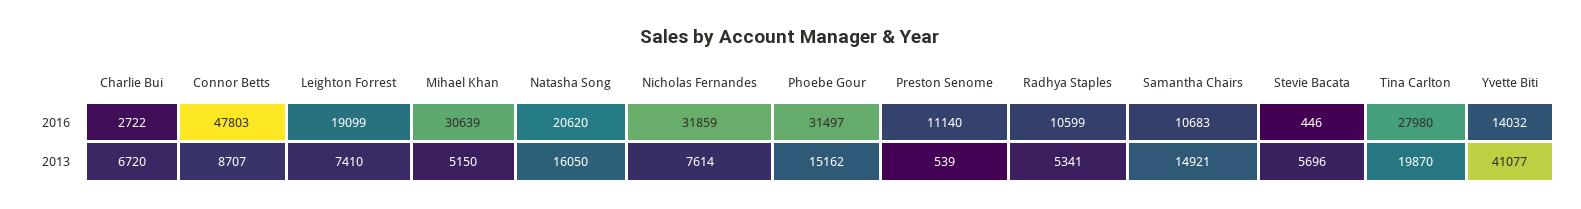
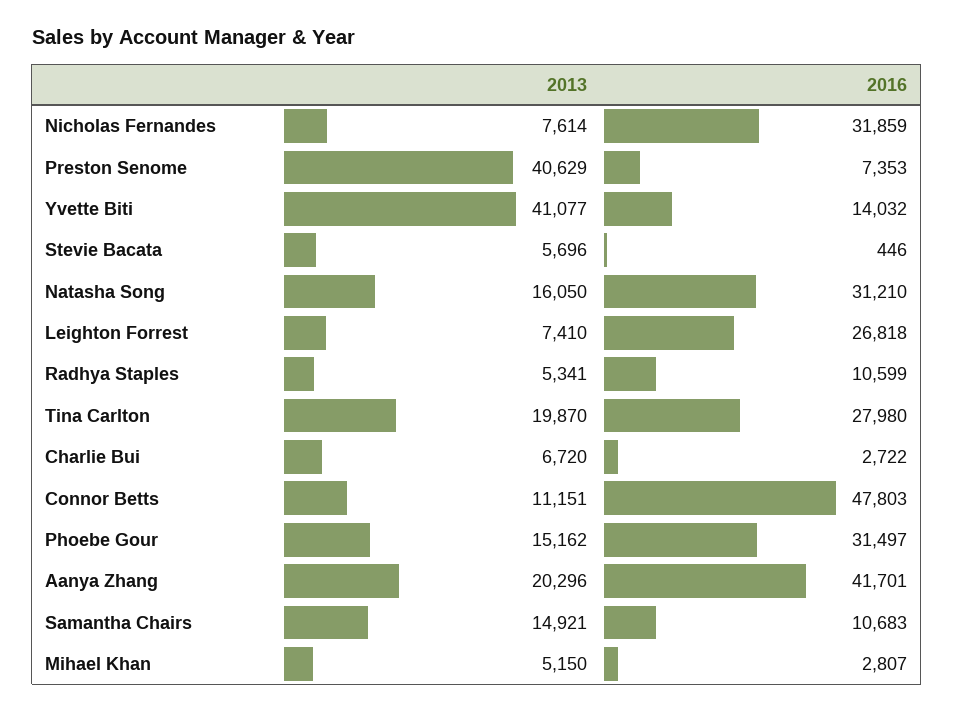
Leighton Forrest, 2016: 19099 -> 26818
Mihael Khan, 2016: 30639 -> 2807
Natasha Song, 2016: 20620 -> 31210
Preston Senome, 2016: 11140 -> 7353
Connor Betts, 2013: 8707 -> 11151
Preston Senome, 2013: 539 -> 40629
Aanya Zhang, 2013: none -> 20296
Aanya Zhang, 2016: none -> 41701

